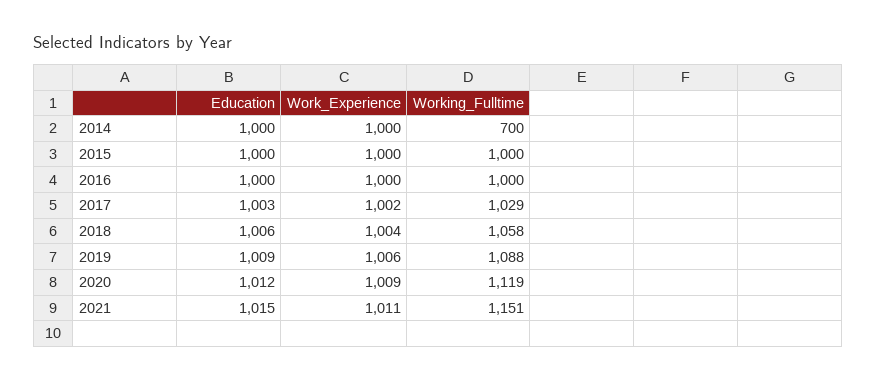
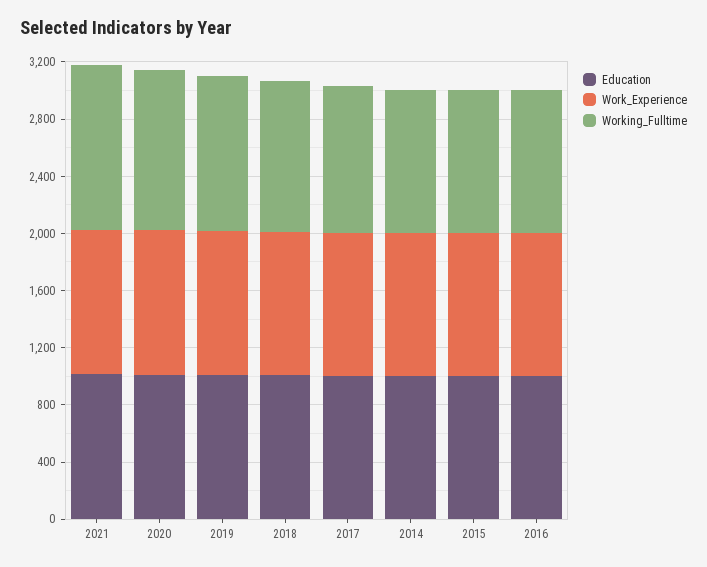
Working_Fulltime, 2014: 700 -> 1000

